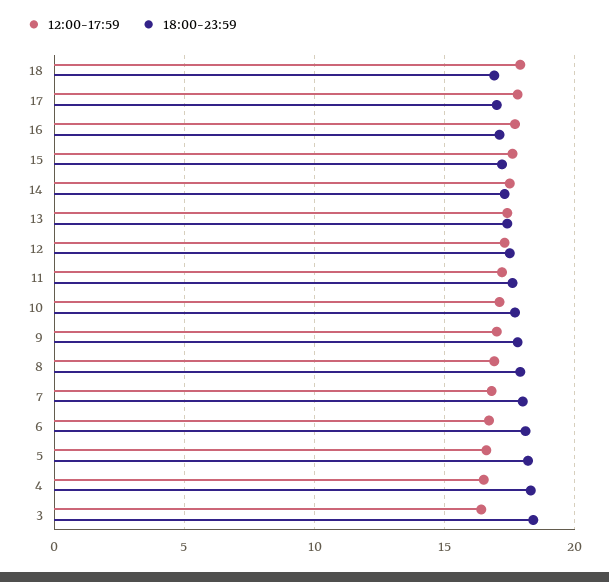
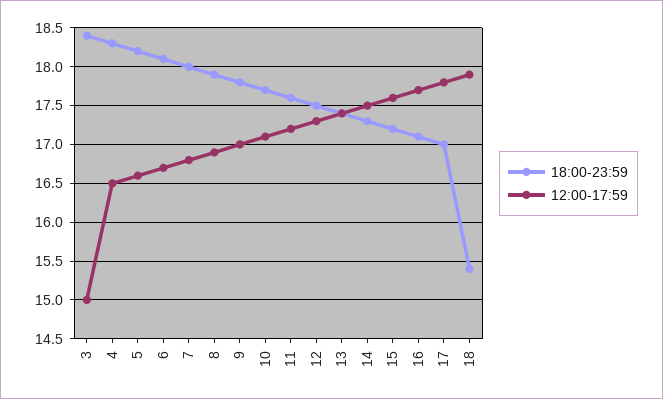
18:00-23:59, 18: 17 -> 15.4
12:00-17:59, 3: 16.5 -> 15

